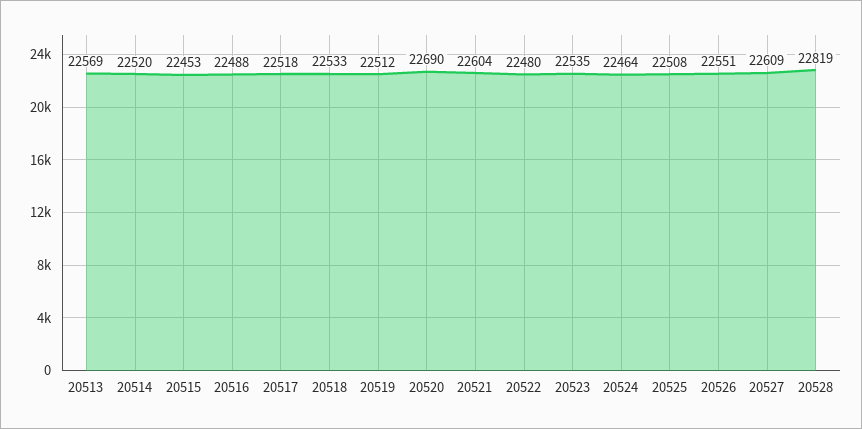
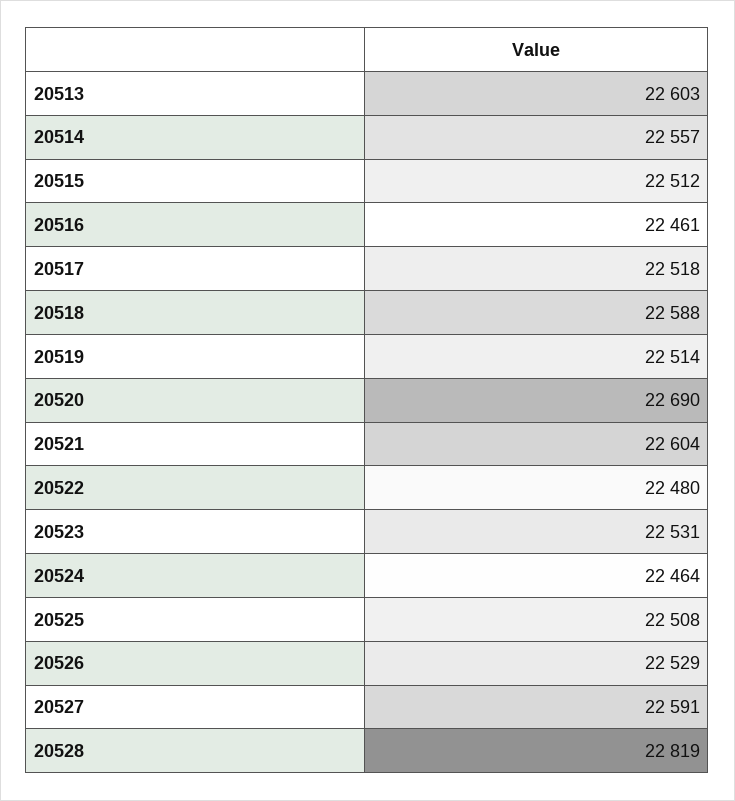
20513: 22569 -> 22603
20514: 22520 -> 22557
20515: 22453 -> 22512
20516: 22488 -> 22461
20518: 22533 -> 22588
20519: 22512 -> 22514
20523: 22535 -> 22531
20526: 22551 -> 22529
20527: 22609 -> 22591

